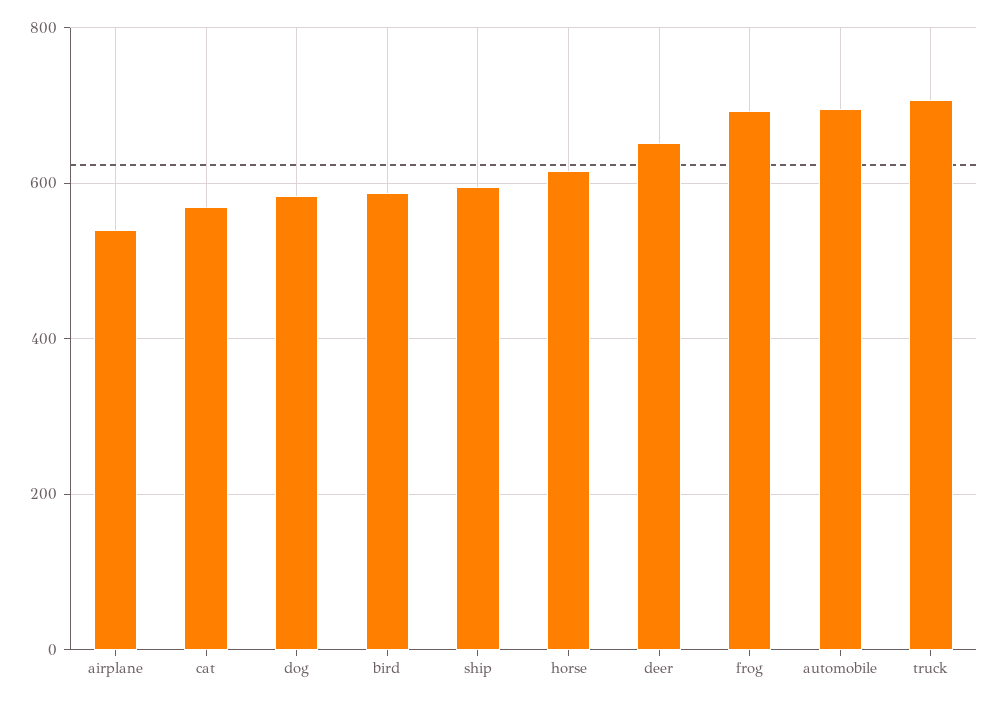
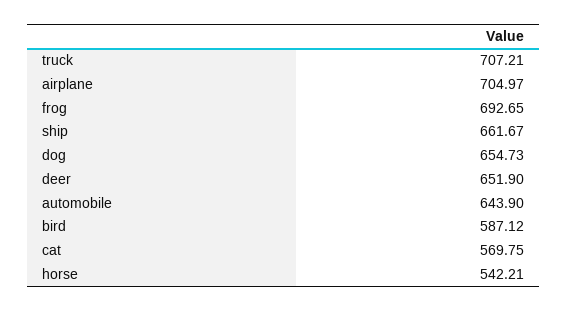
airplane: 540 -> 704.97
dog: 580 -> 654.73
ship: 600 -> 661.67
horse: 620 -> 542.21
automobile: 700 -> 643.9

